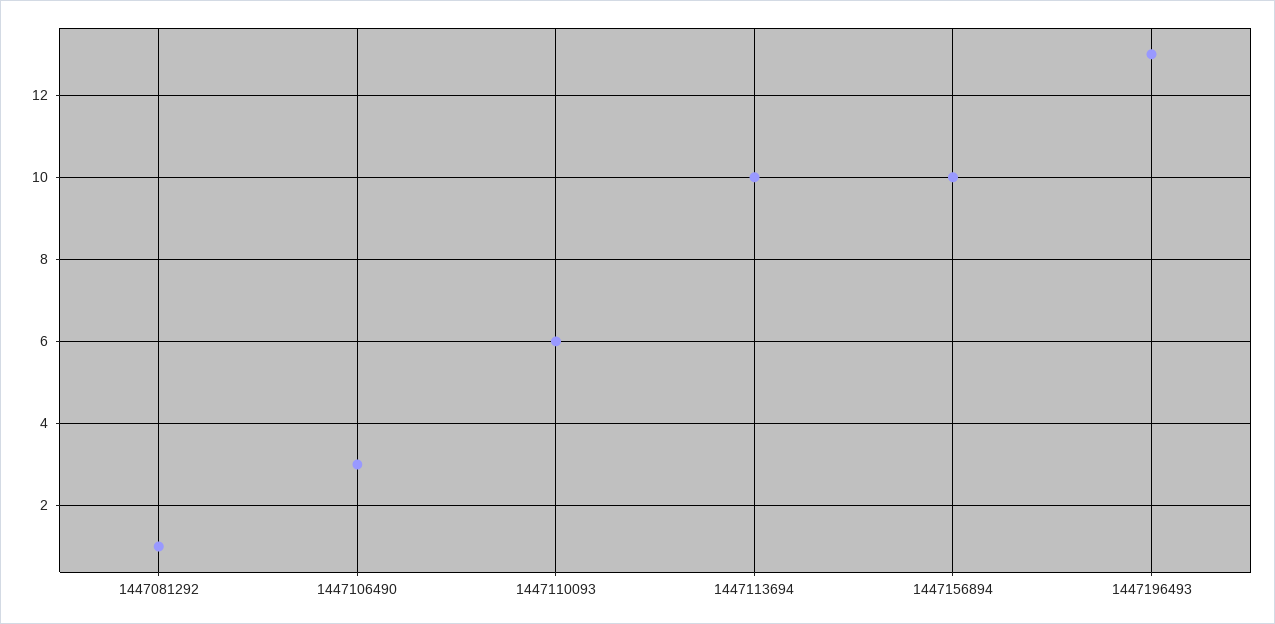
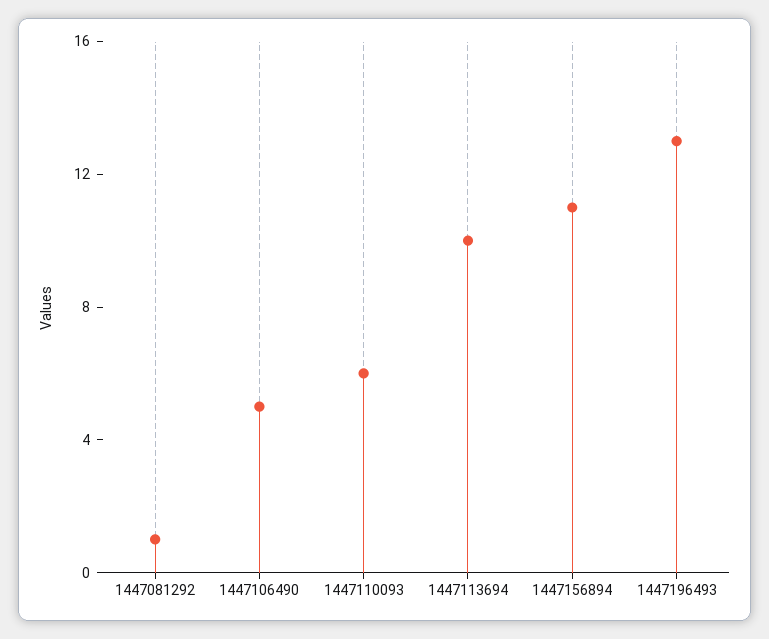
1447106490: 3 -> 5
1447156894: 10 -> 11

